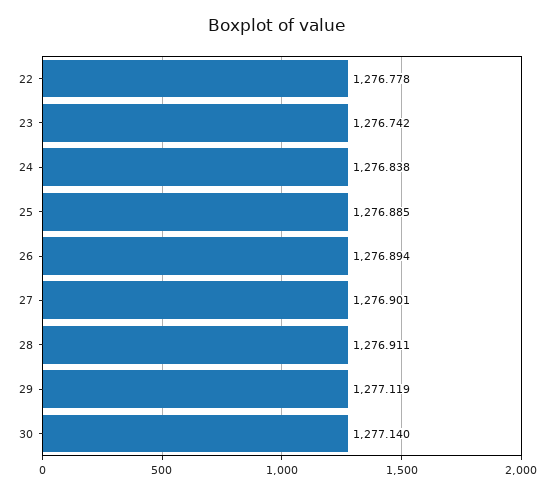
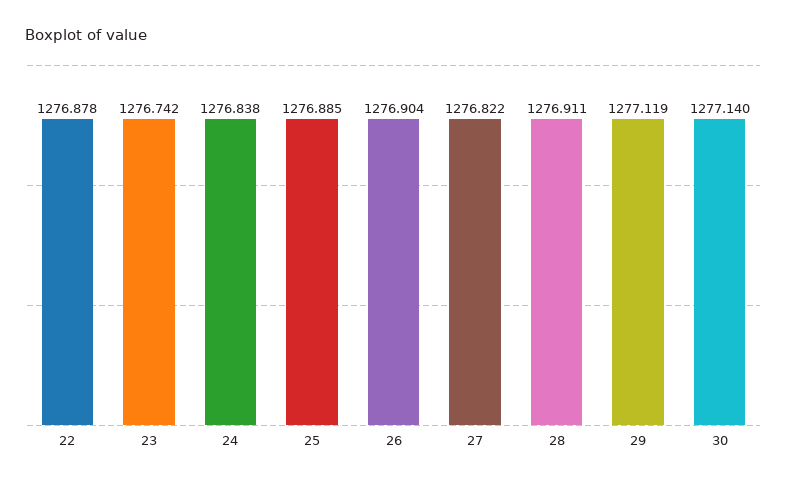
22: 1276.778 -> 1276.878
26: 1276.894 -> 1276.904
27: 1276.901 -> 1276.822

